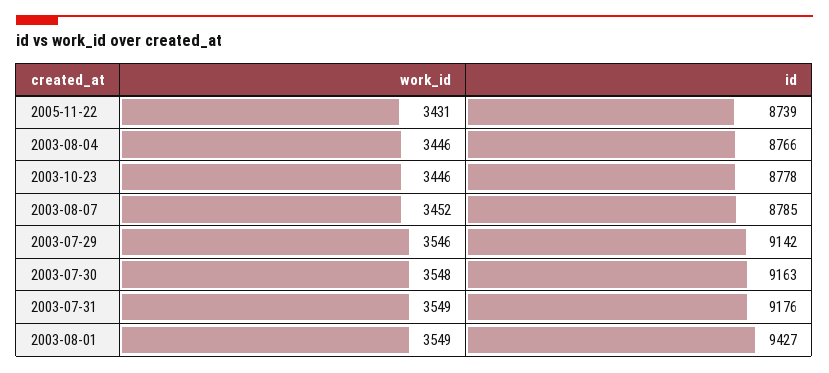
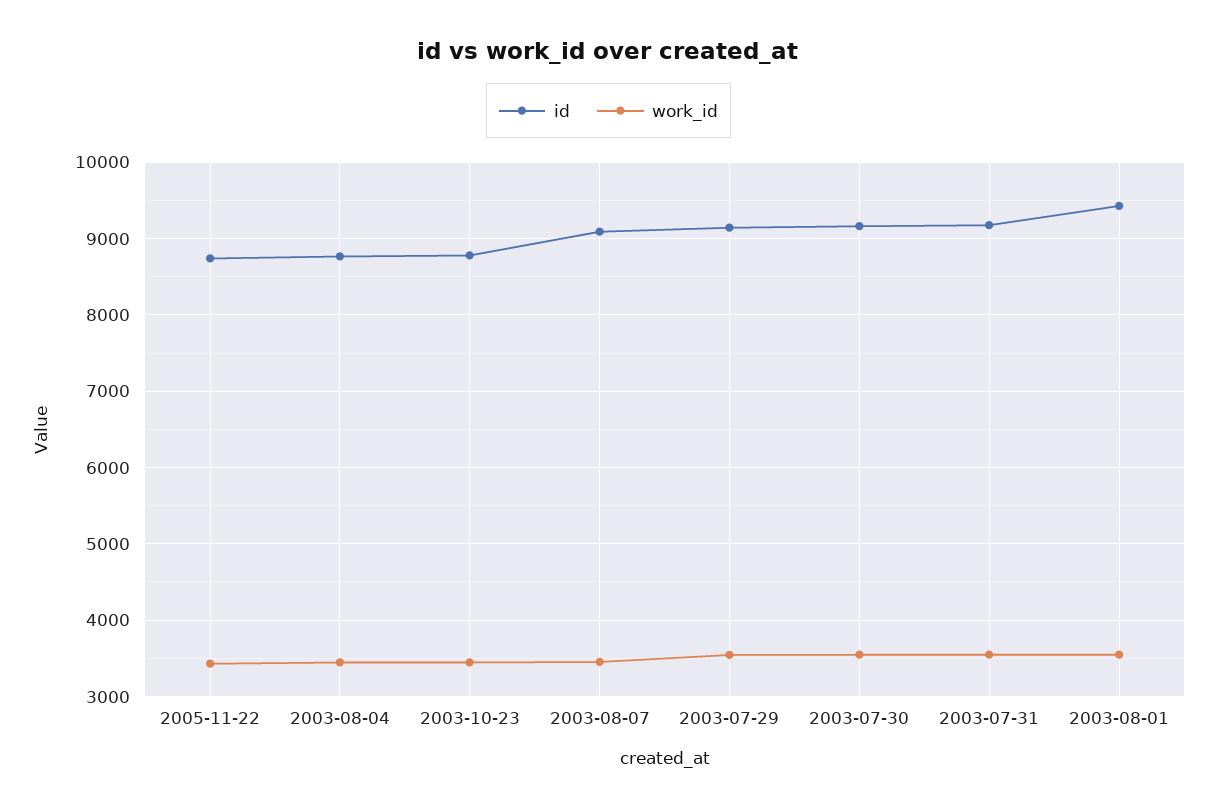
id, 2003-08-07: 8785 -> 9100

